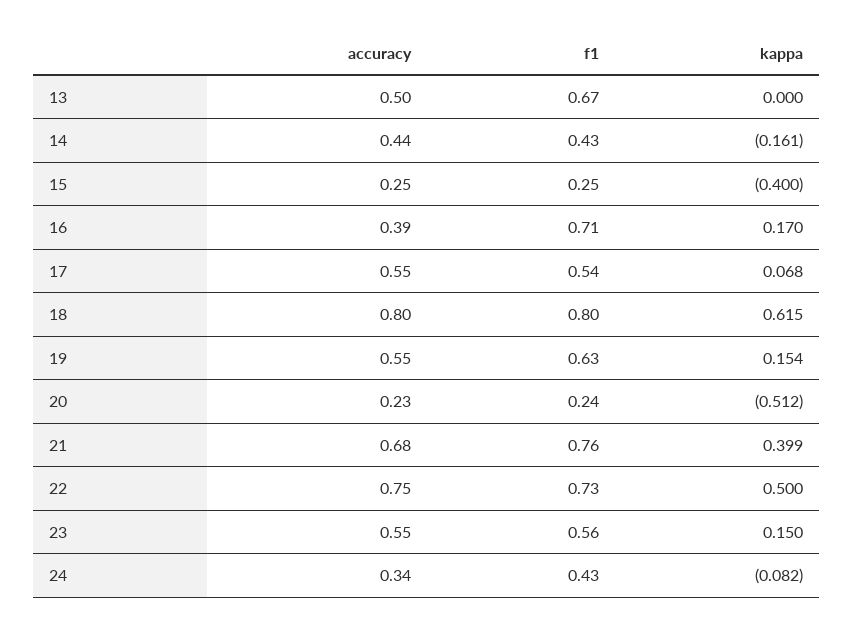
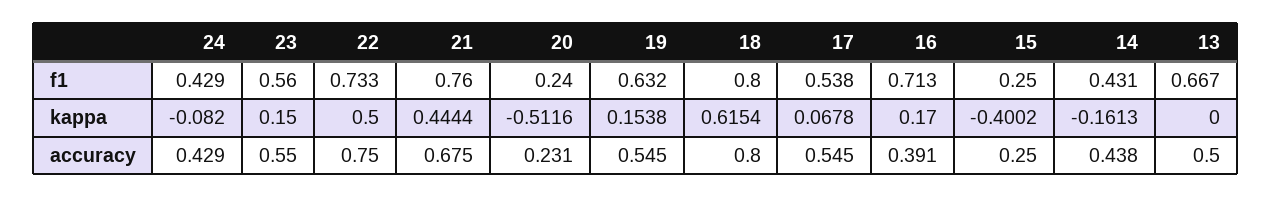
kappa, 21: 0.399 -> 0.4444
accuracy, 24: 0.34 -> 0.429

